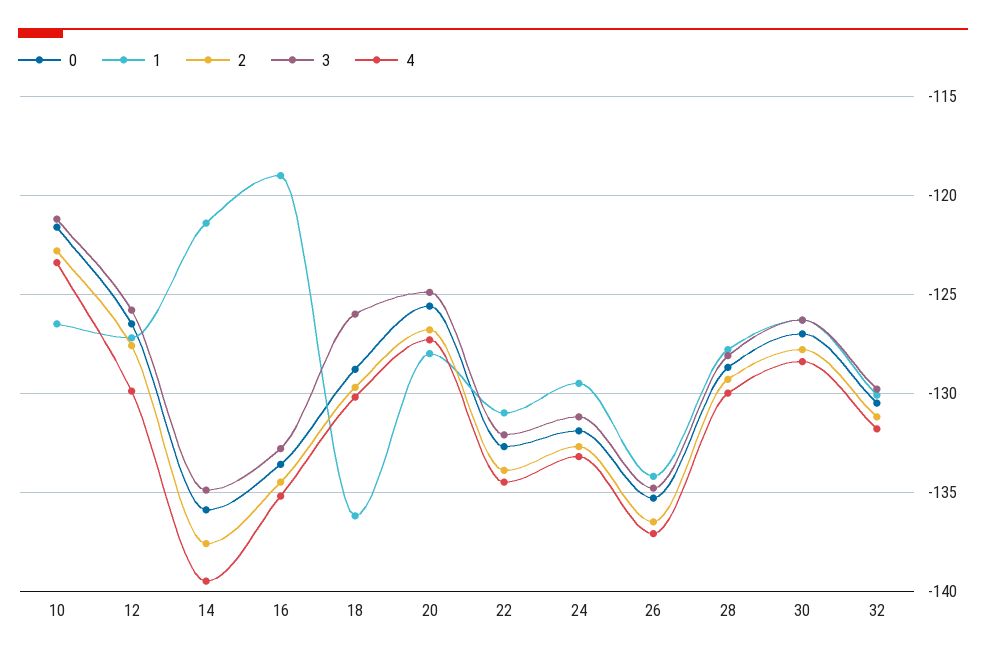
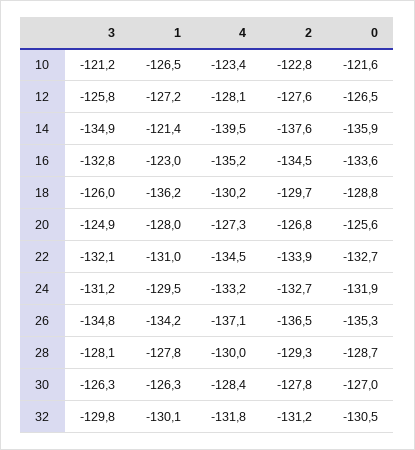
4, 12: -130 -> -128.1
1, 16: -119 -> -123

